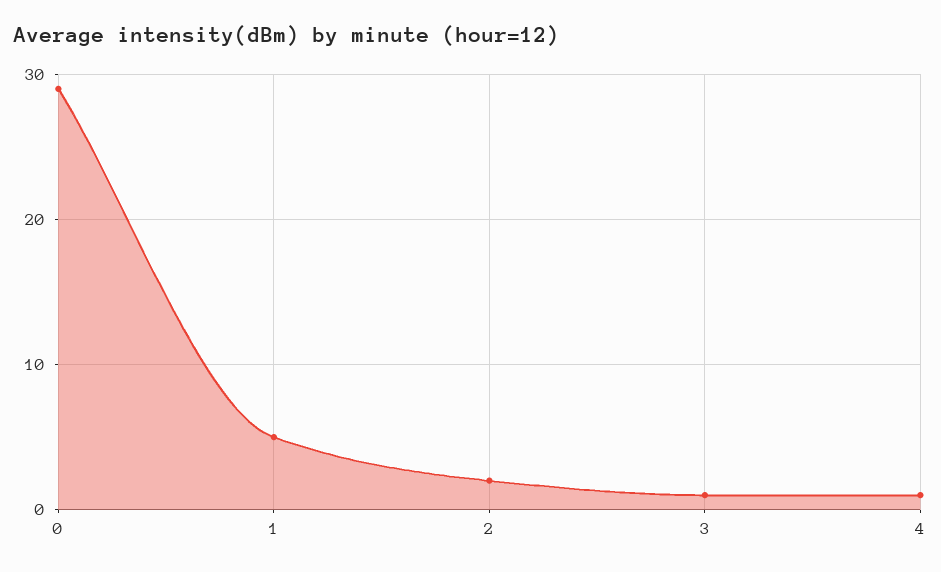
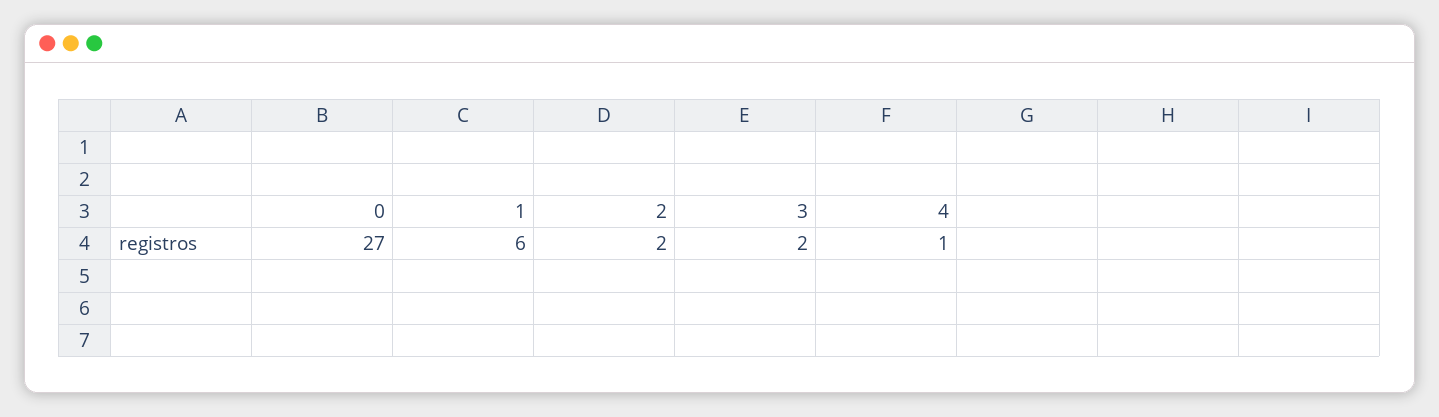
0: 29 -> 27
1: 5 -> 6
3: 1 -> 2

